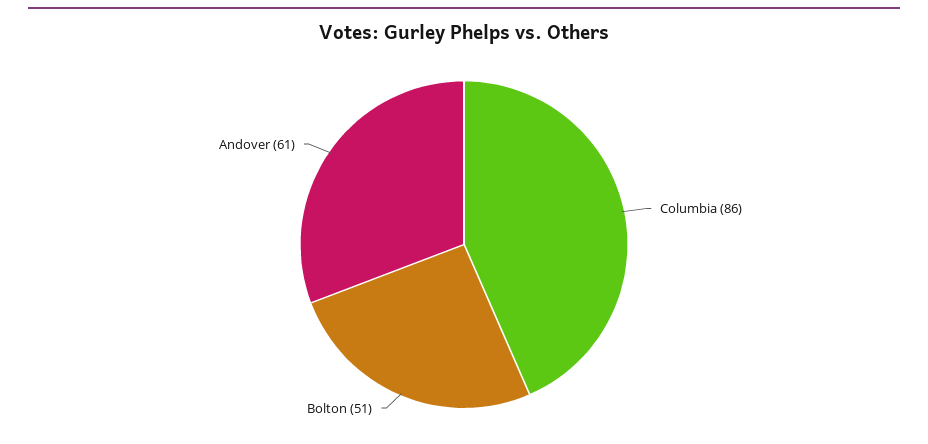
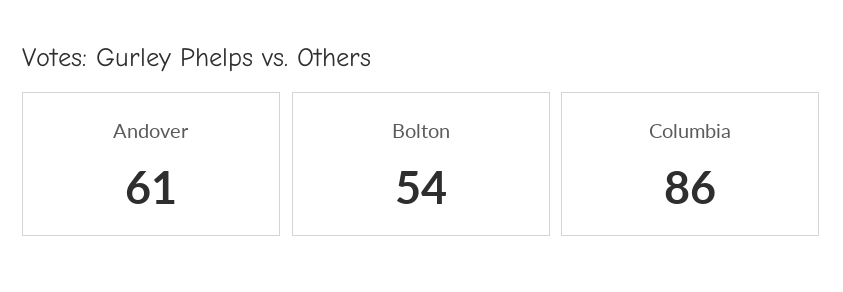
Bolton: 51 -> 54

